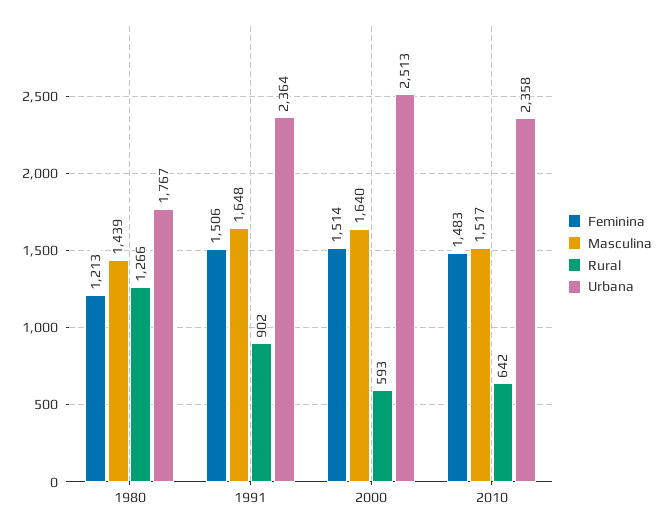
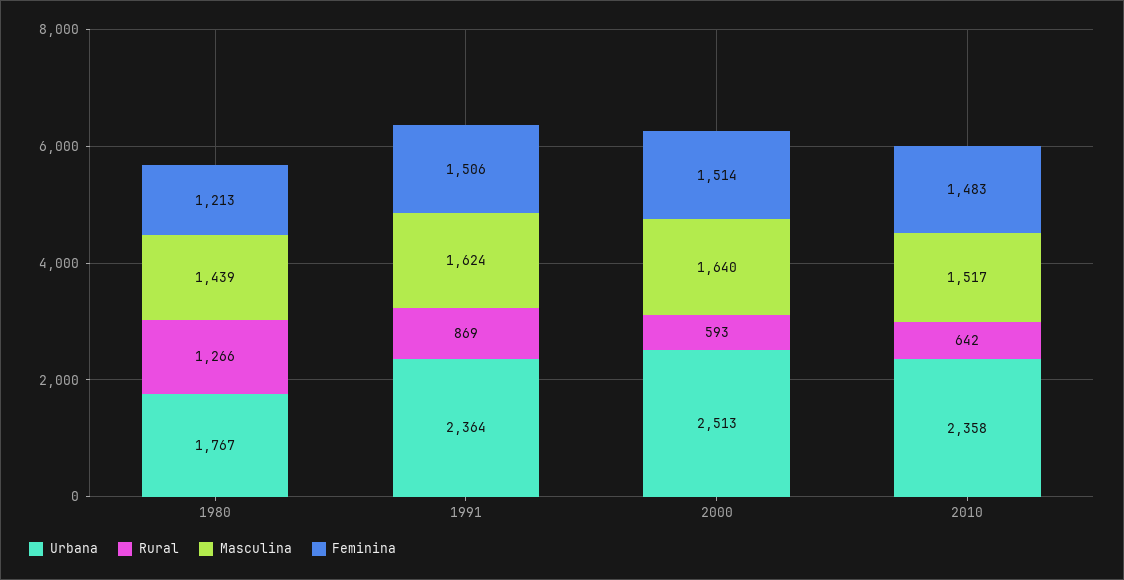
Masculina, 1991: 1648 -> 1624
Rural, 1991: 902 -> 869

